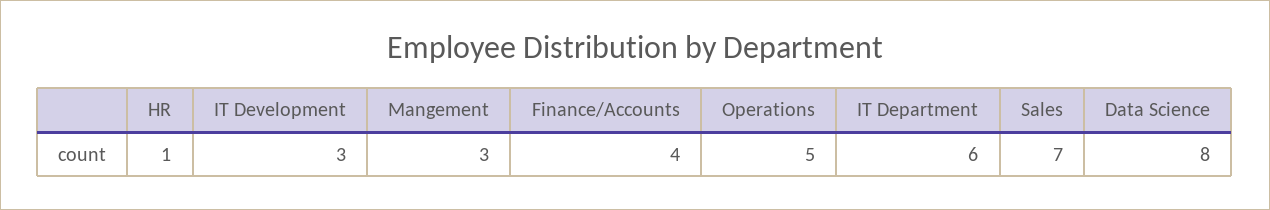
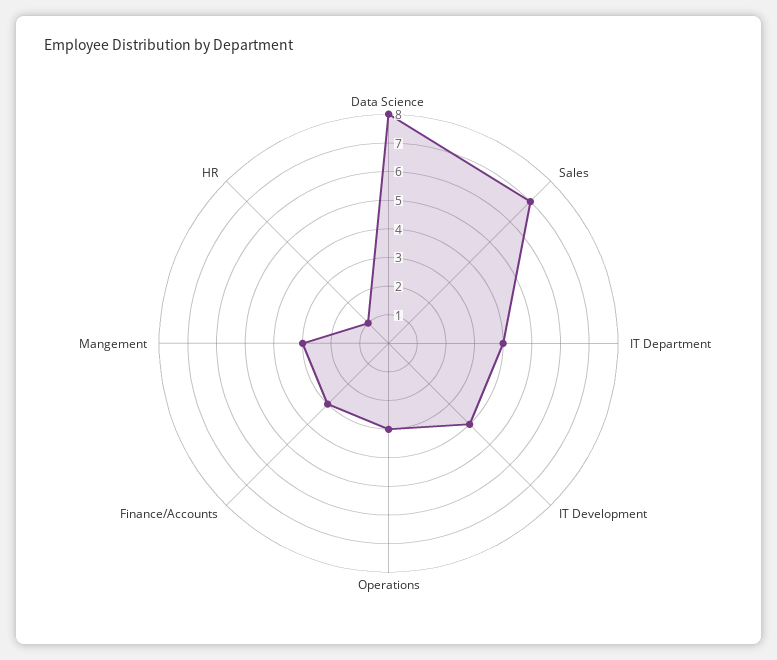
IT Development: 3 -> 4
Finance/Accounts: 4 -> 3
Operations: 5 -> 3
IT Department: 6 -> 4

